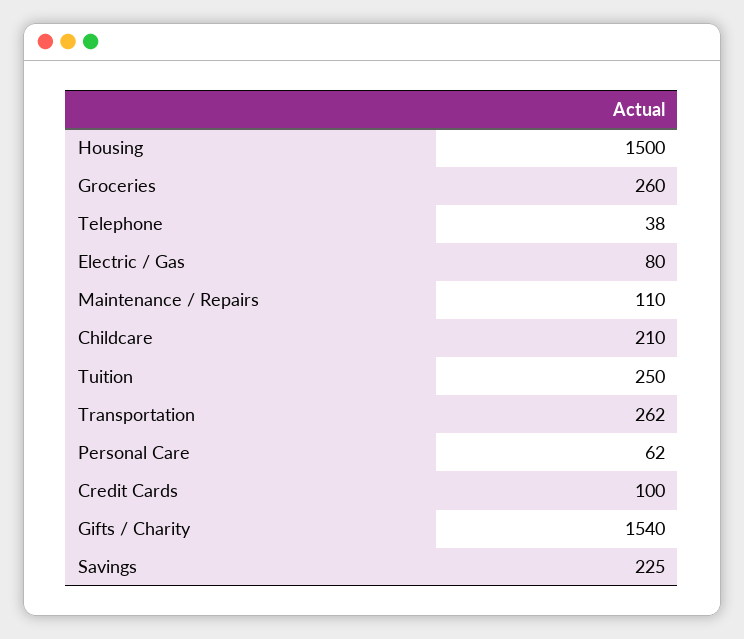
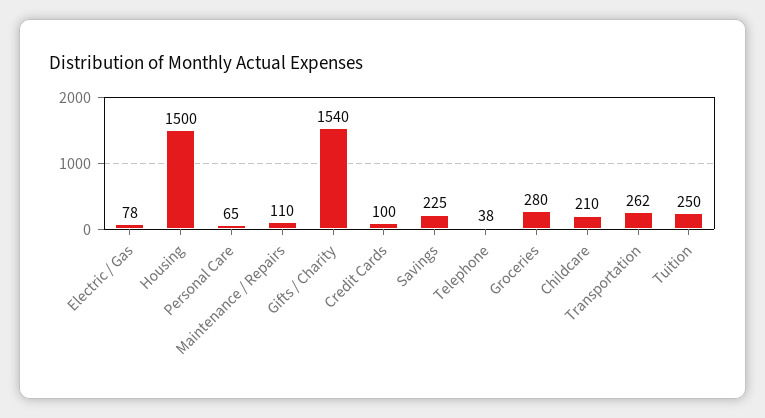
Groceries: 260 -> 280
Electric / Gas: 80 -> 78
Personal Care: 62 -> 65

